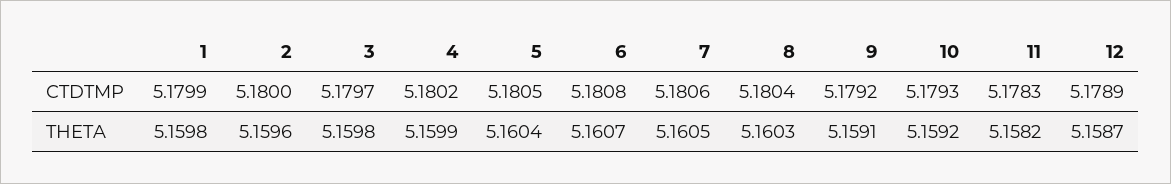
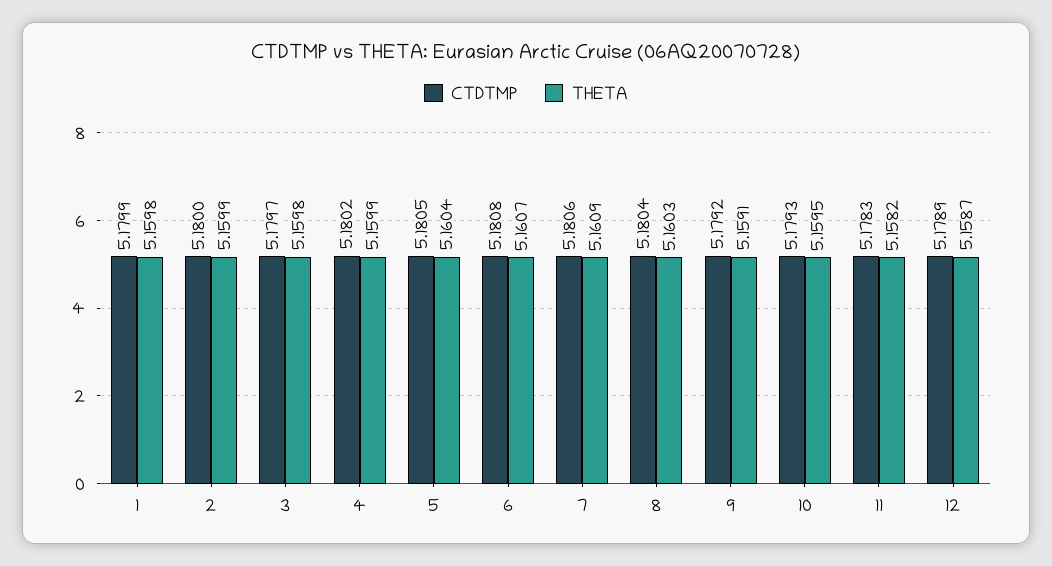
THETA, 2: 5.1596 -> 5.1599
THETA, 7: 5.1605 -> 5.1609
THETA, 10: 5.1592 -> 5.1595

